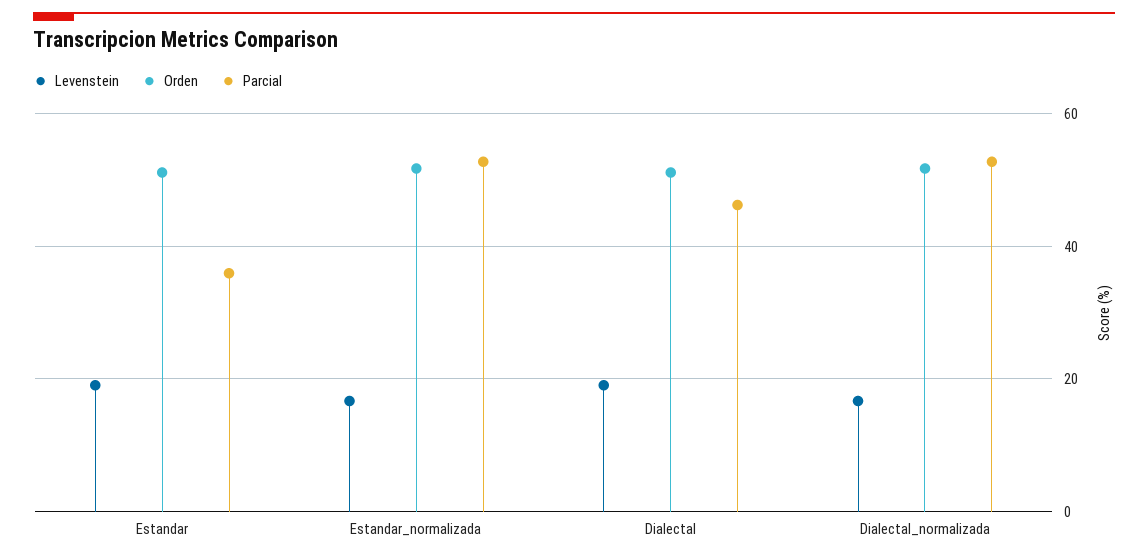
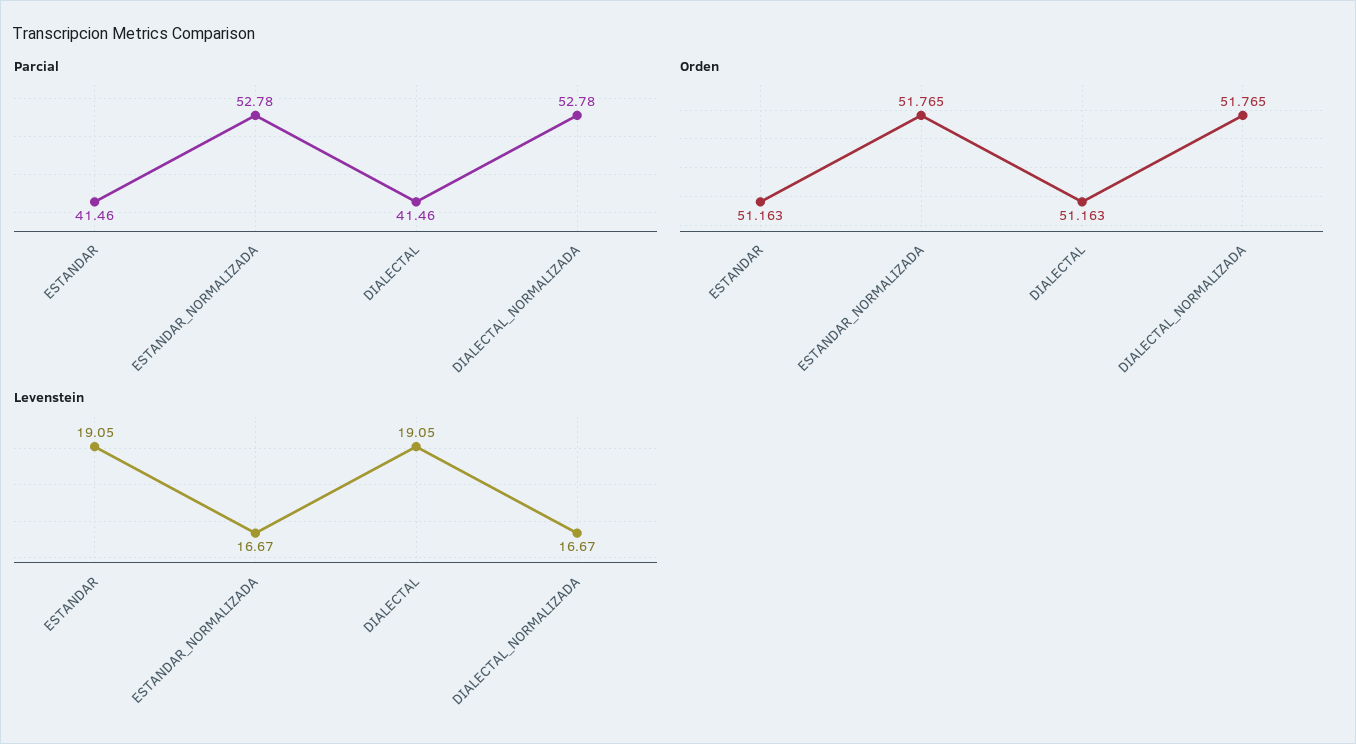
Parcial, Estandar: 36 -> 41.46
Parcial, Dialectal: 46 -> 41.46

